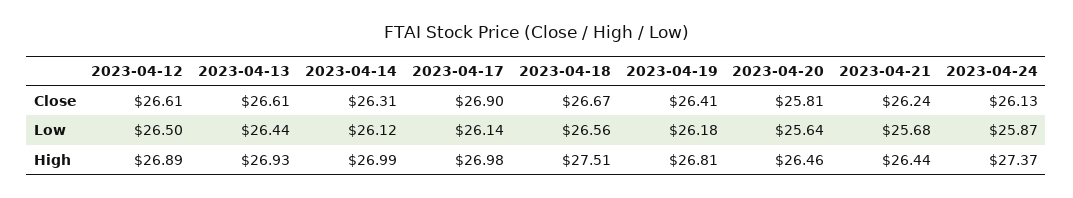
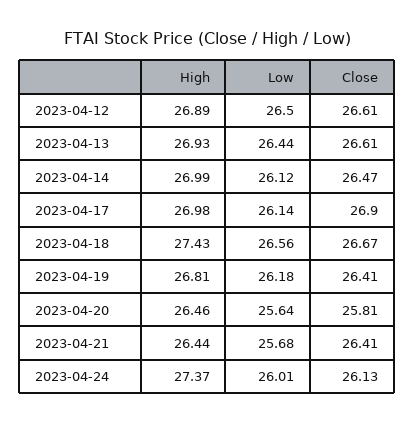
2023-04-14, Close: 26.31 -> 26.47
2023-04-21, Close: 26.24 -> 26.41
2023-04-24, Low: 25.87 -> 26.01
2023-04-18, High: 27.51 -> 27.43

